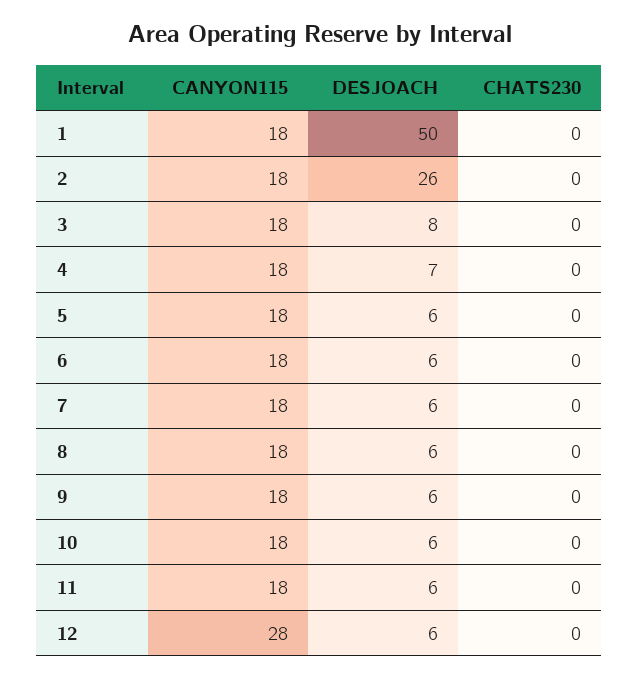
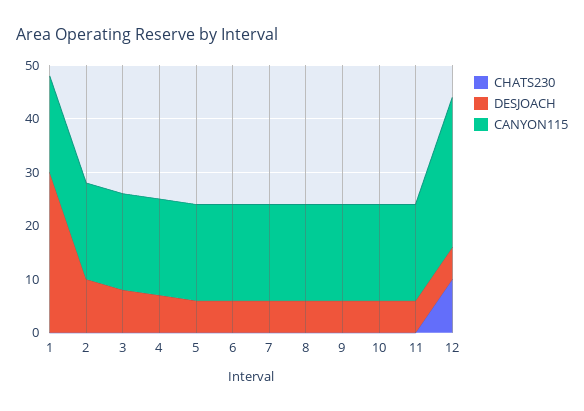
DESJOACH, 1: 50 -> 30
DESJOACH, 2: 26 -> 10
CHATS230, 12: 0 -> 10

